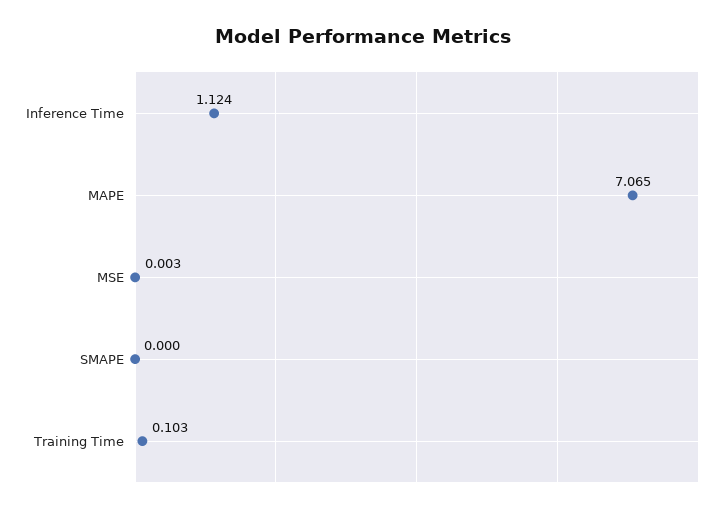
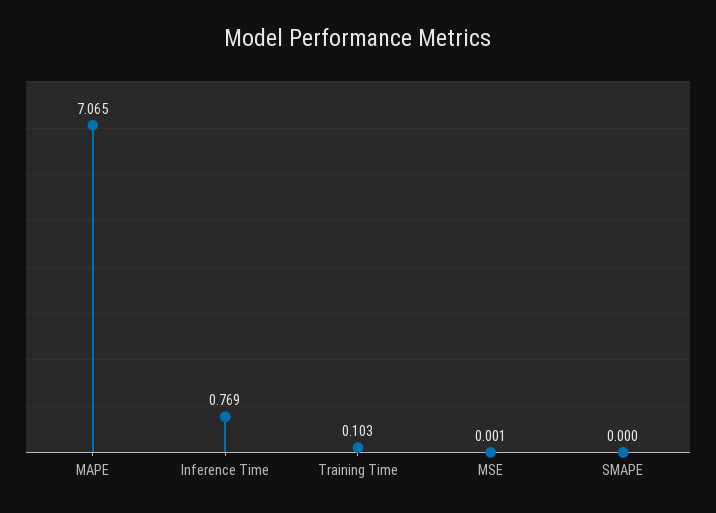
Inference Time: 1.124 -> 0.769
MSE: 0.003 -> 0.001

